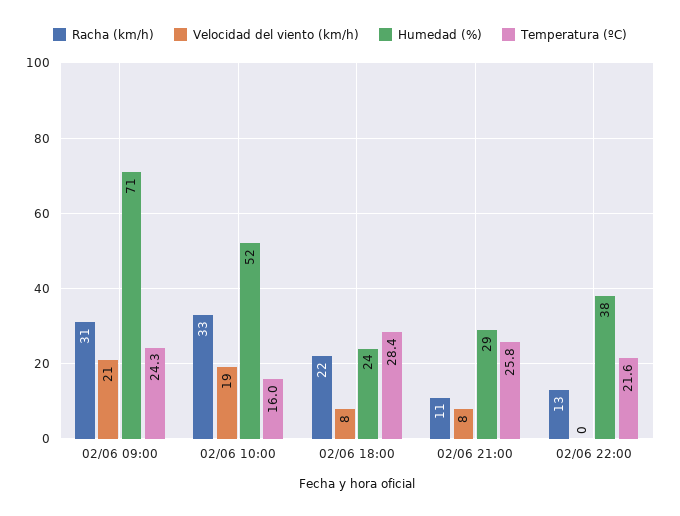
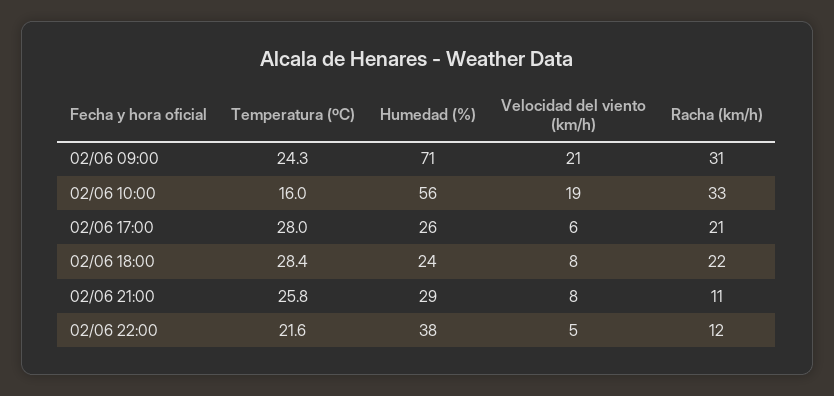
Humedad (%), 02/06 10:00: 52 -> 56
Racha (km/h), 02/06 22:00: 13 -> 12
Velocidad del viento (km/h), 02/06 22:00: 0 -> 5
Temperatura (ºC), 02/06 17:00: none -> 28
Humedad (%), 02/06 17:00: none -> 26
Velocidad del viento (km/h), 02/06 17:00: none -> 6
Racha (km/h), 02/06 17:00: none -> 21

